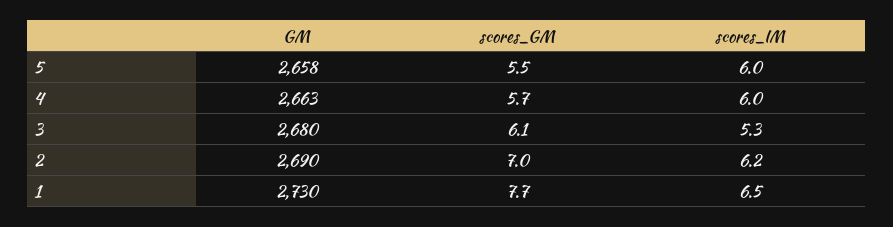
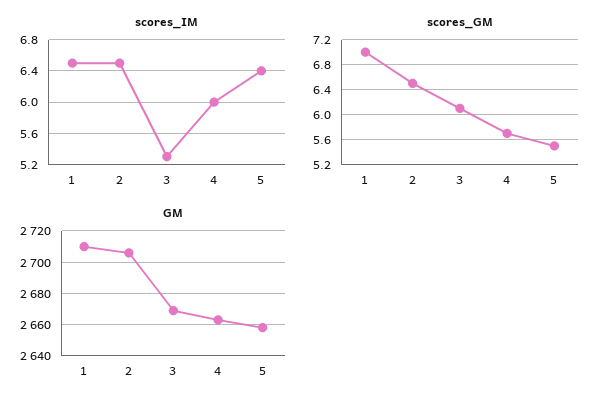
scores_IM, 5: 6 -> 6.4
GM, 3: 2680 -> 2670
GM, 2: 2690 -> 2705
scores_GM, 2: 7 -> 6.5
scores_IM, 2: 6.2 -> 6.5
GM, 1: 2730 -> 2710
scores_GM, 1: 7.7 -> 7

